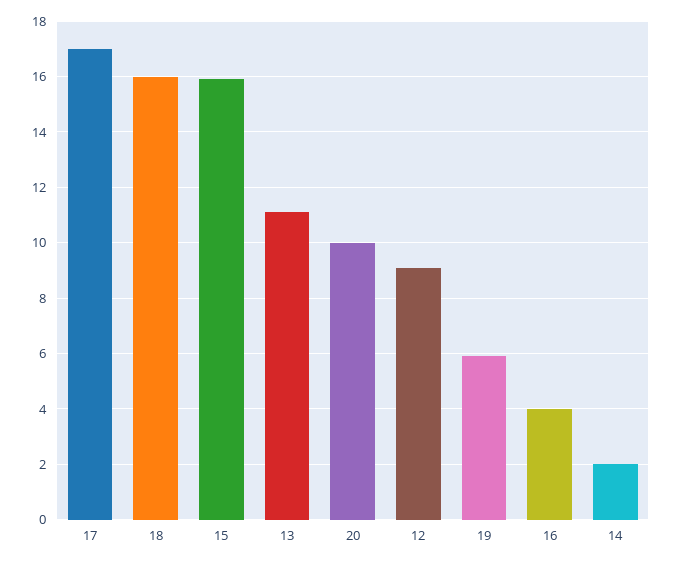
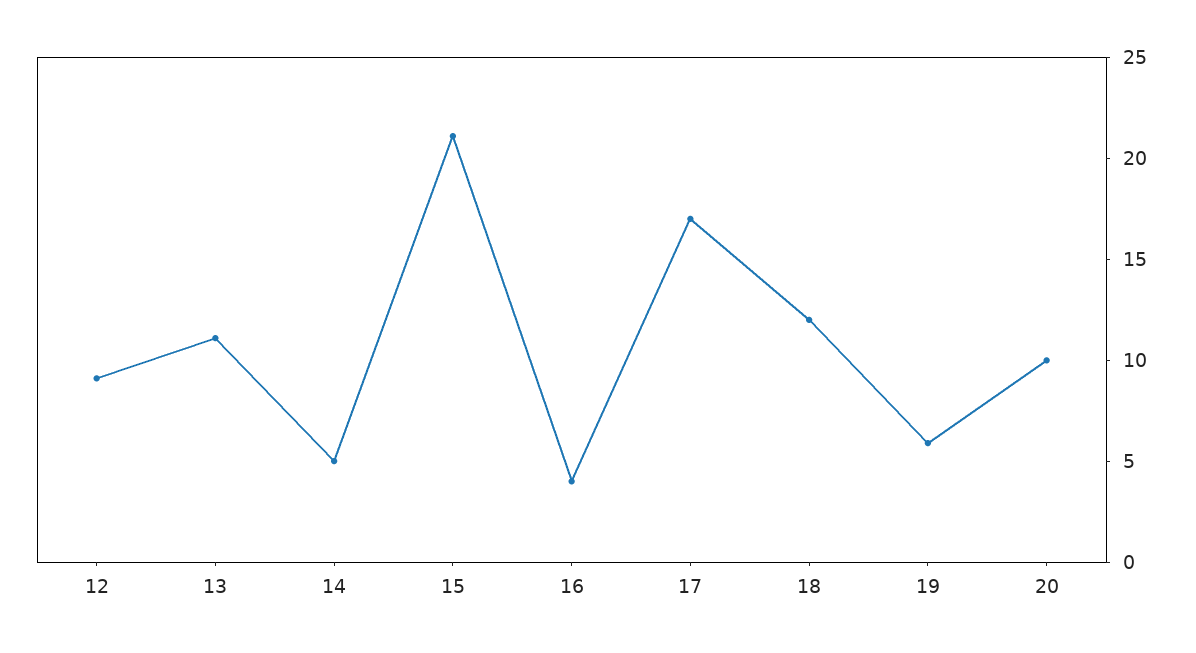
18: 16 -> 12
15: 16 -> 21
14: 2 -> 5

